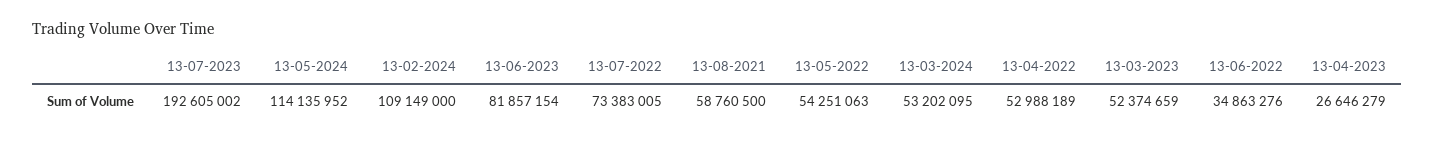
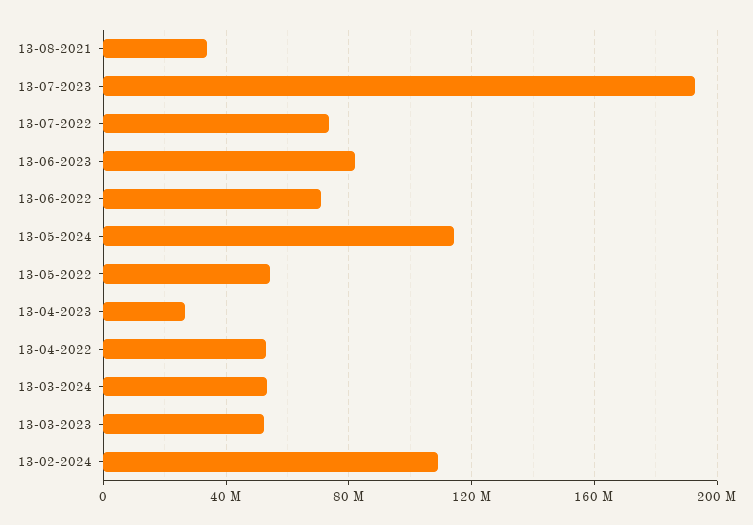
13-08-2021: 58760500 -> 35000000
13-06-2022: 34863276 -> 70000000

